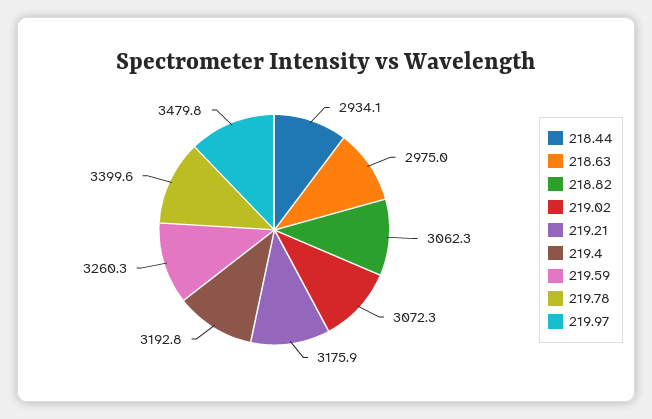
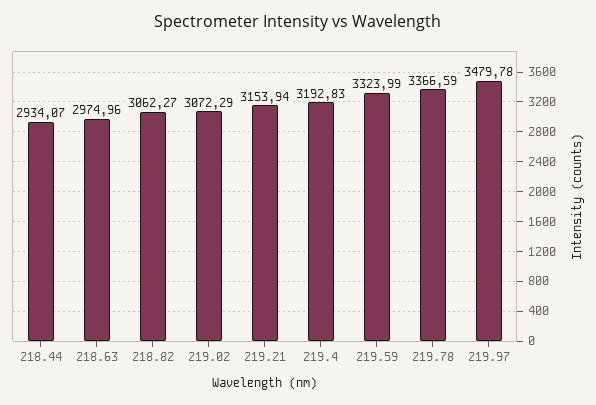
219.21: 3175.9 -> 3153.94
219.59: 3260.3 -> 3323.99
219.78: 3399.6 -> 3366.59

